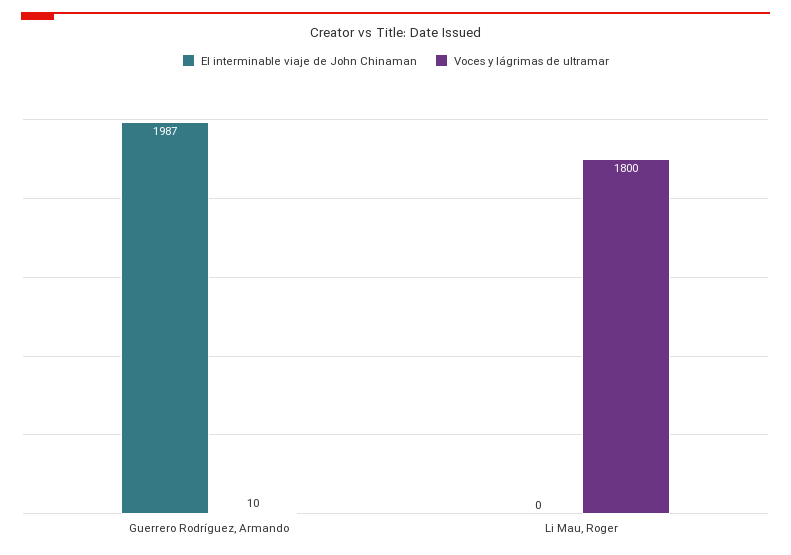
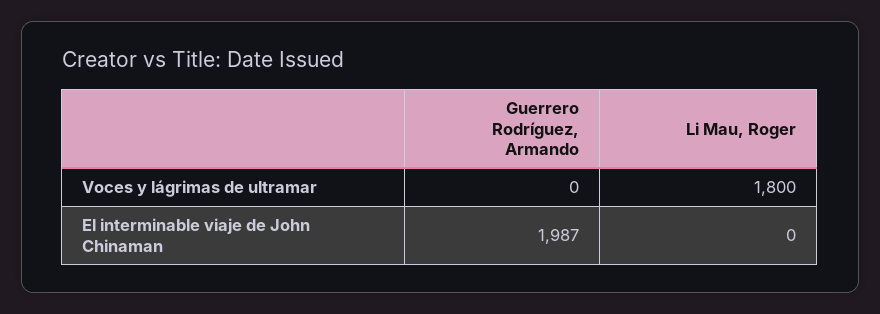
Voces y lágrimas de ultramar, Guerrero Rodríguez, Armando: 10 -> 0

